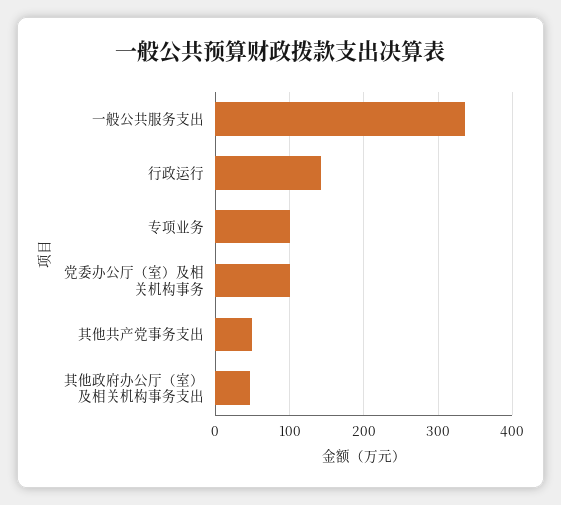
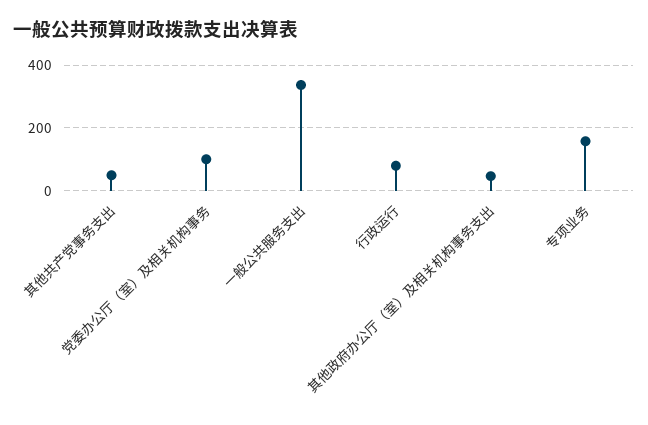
行政运行: 140 -> 80
专项业务: 100 -> 160

